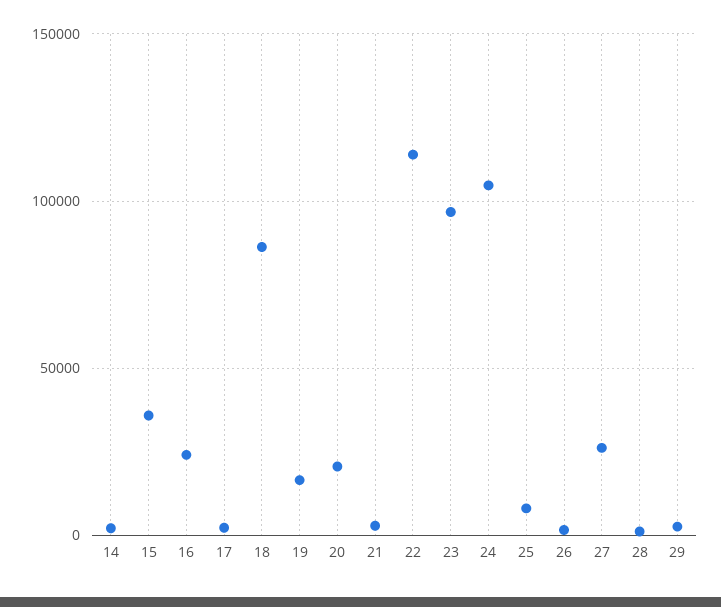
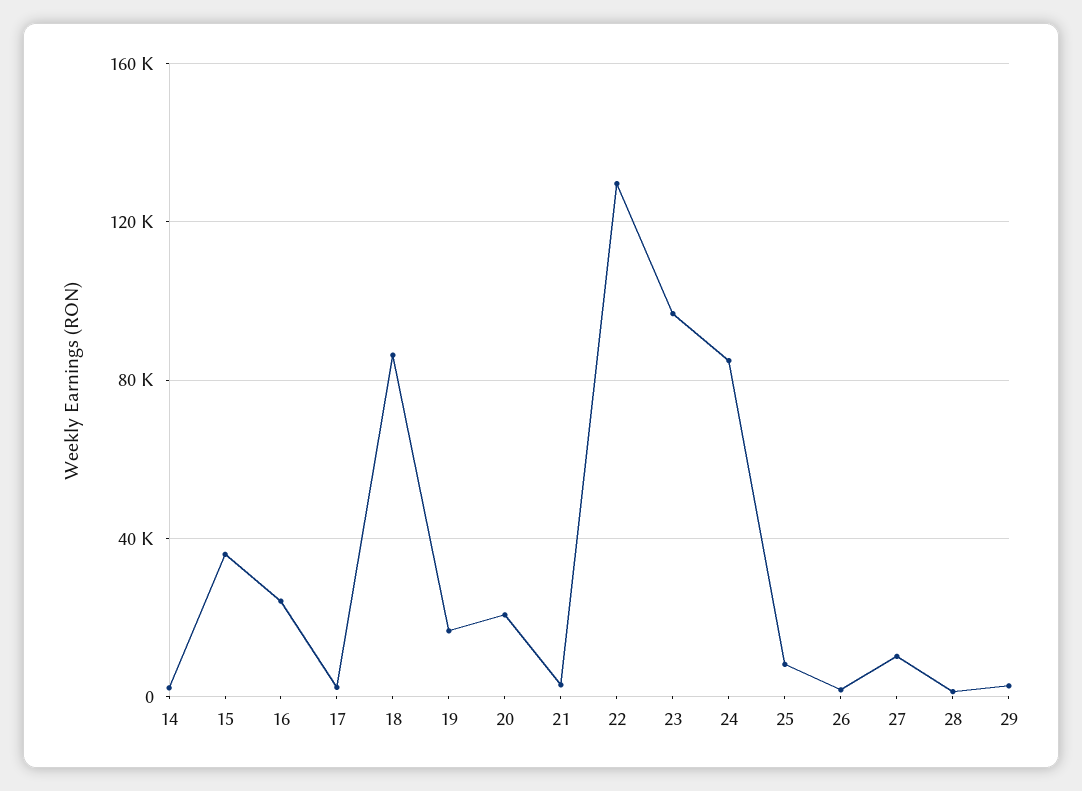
22: 115000 -> 130000
24: 105000 -> 85000
27: 25000 -> 10000

